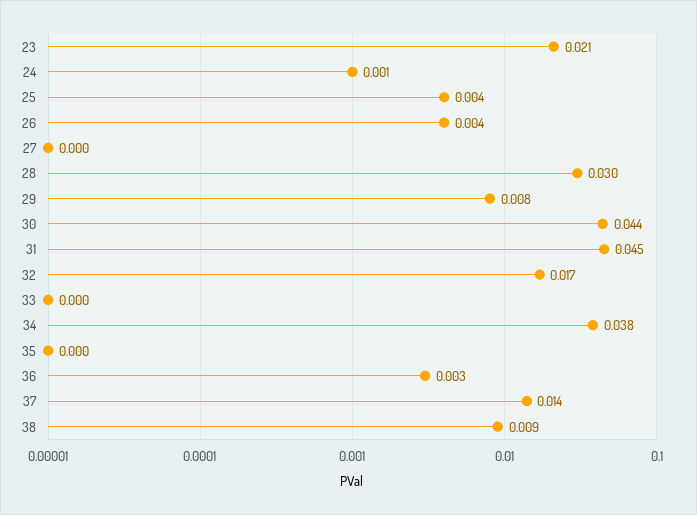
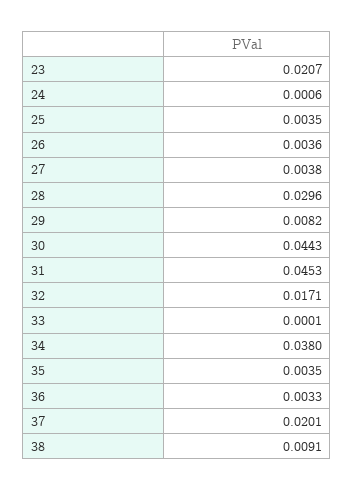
27: 0 -> 0.0038
35: 0 -> 0.0035
37: 0.014 -> 0.0201

